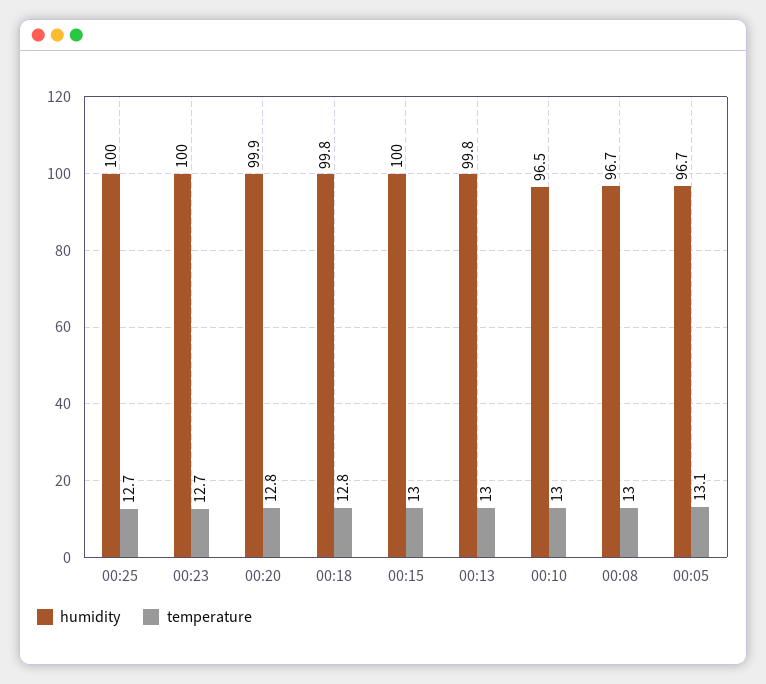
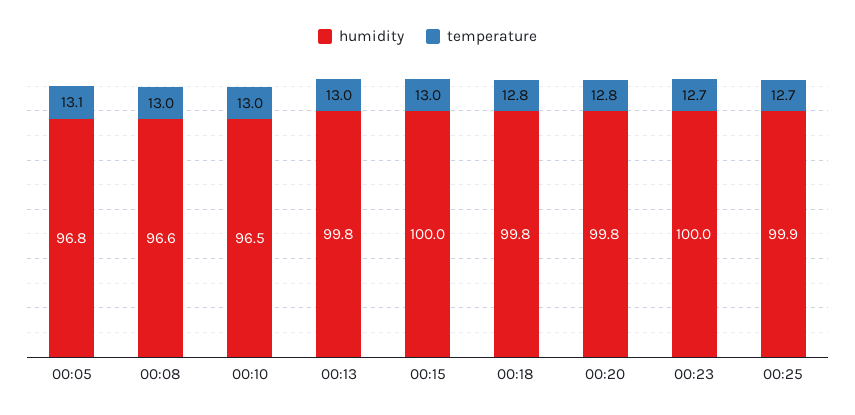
humidity, 00:25: 100 -> 99.9
humidity, 00:20: 99.9 -> 99.8
humidity, 00:08: 96.7 -> 96.6
humidity, 00:05: 96.7 -> 96.8

